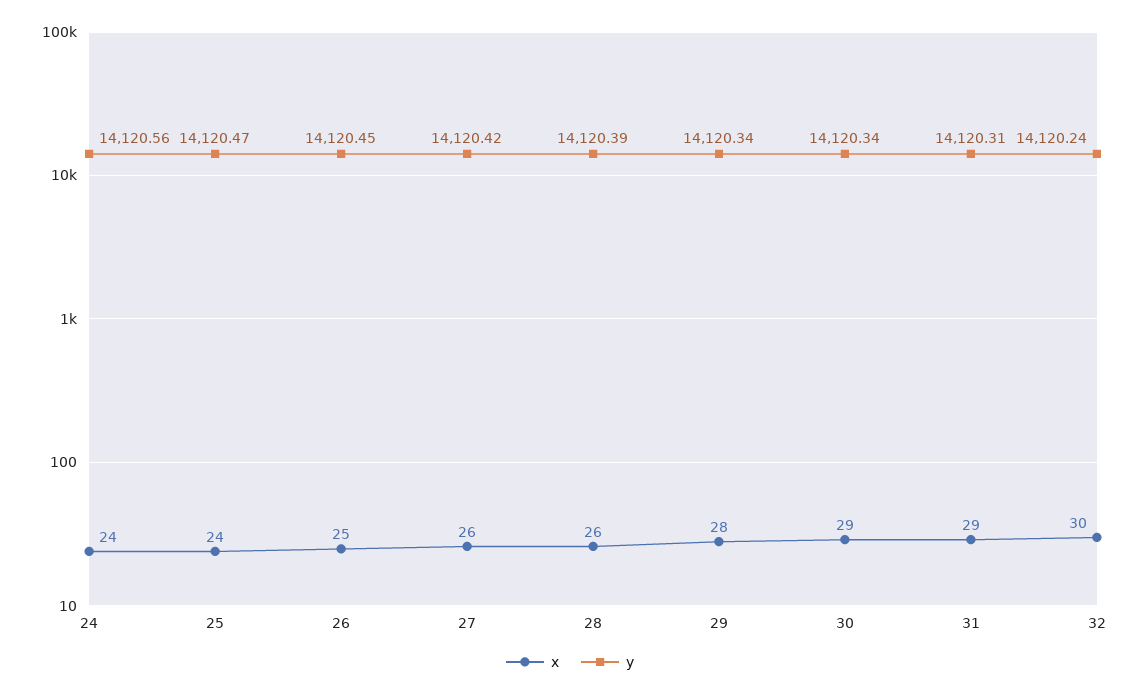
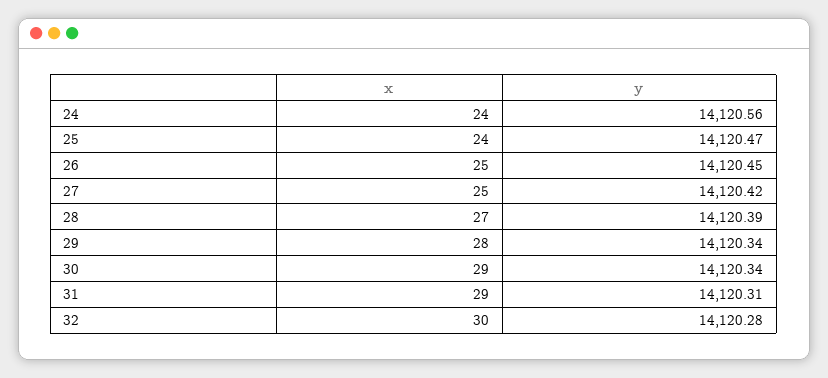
x, 27: 26 -> 25
x, 28: 26 -> 27
y, 32: 14120.24 -> 14120.28

